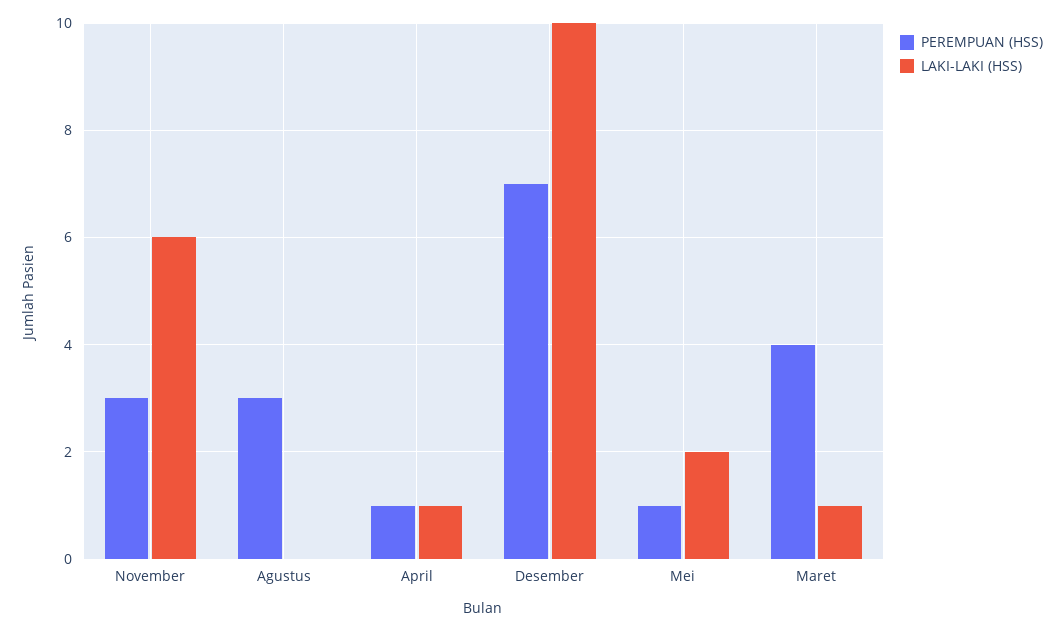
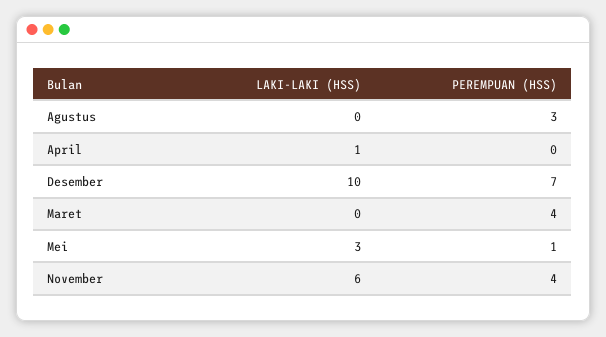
PEREMPUAN (HSS), November: 3 -> 4
PEREMPUAN (HSS), April: 1 -> 0
LAKI-LAKI (HSS), Mei: 2 -> 3
LAKI-LAKI (HSS), Maret: 1 -> 0

